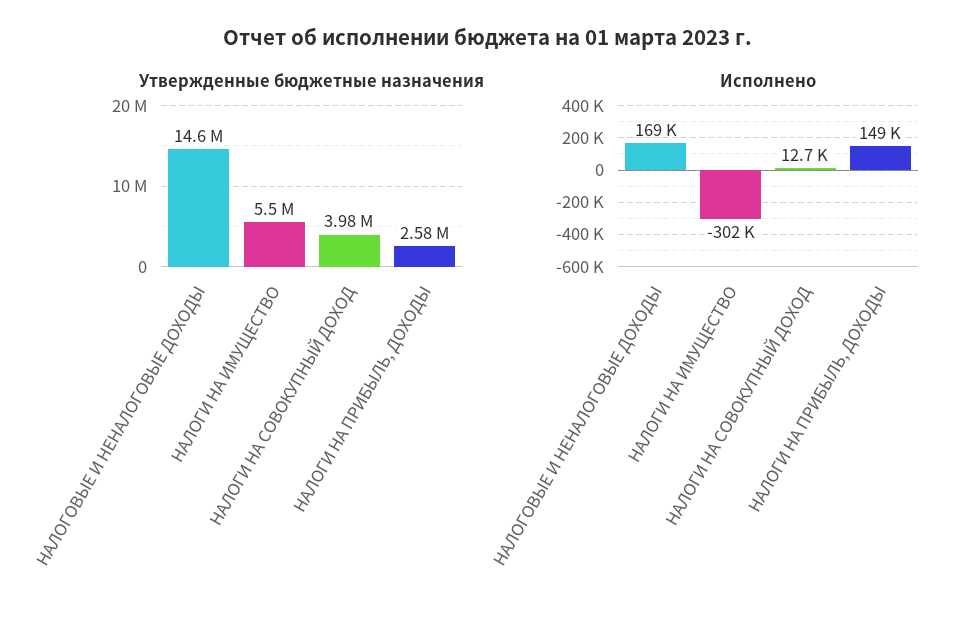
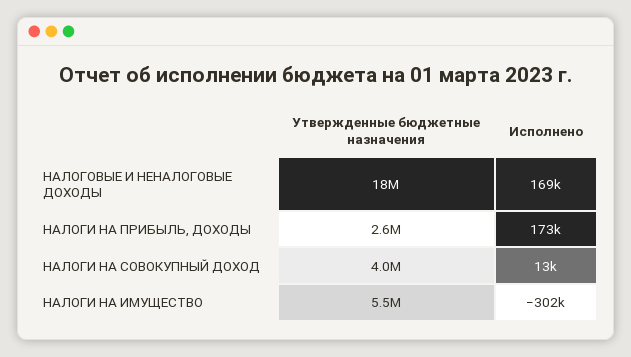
Утвержденные бюджетные назначения, НАЛОГОВЫЕ И НЕНАЛОГОВЫЕ ДОХОДЫ: 14600000 -> 18000000
Исполнено, НАЛОГИ НА ПРИБЫЛЬ, ДОХОДЫ: 149000 -> 173000

